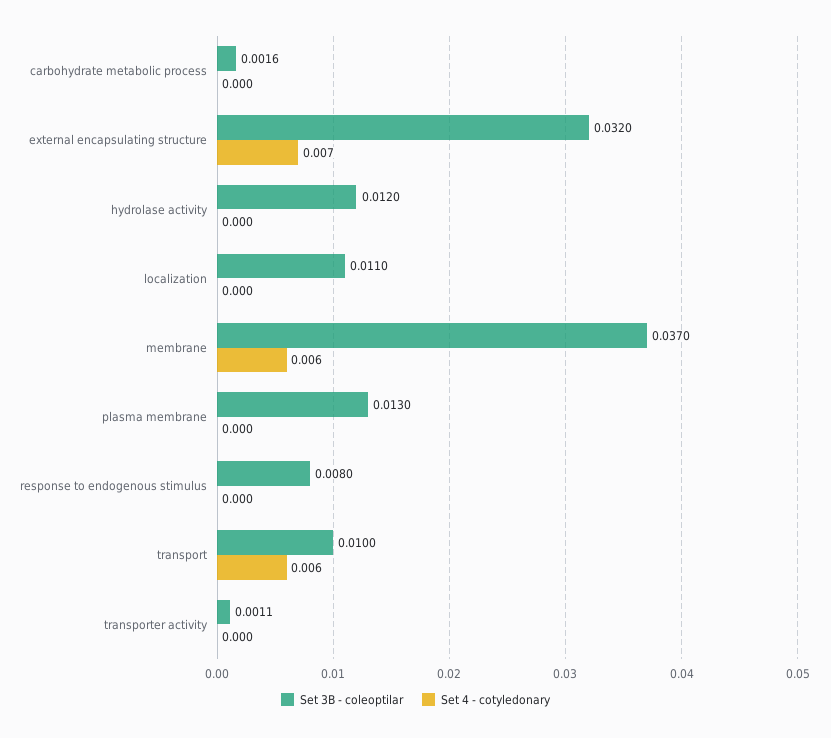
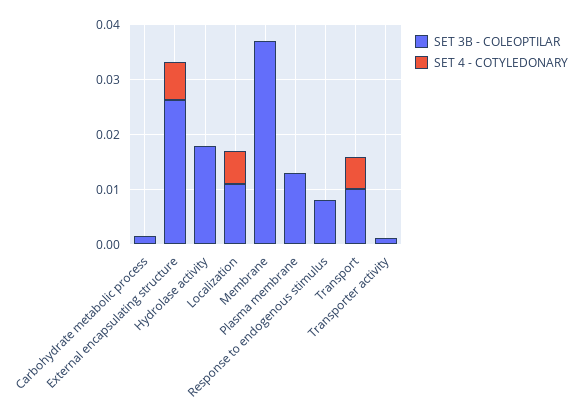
Set 3B - coleoptilar, external encapsulating structure: 0.032 -> 0.026
Set 3B - coleoptilar, hydrolase activity: 0.012 -> 0.018
Set 4 - cotyledonary, localization: 0 -> 0.006
Set 4 - cotyledonary, membrane: 0.006 -> 0

